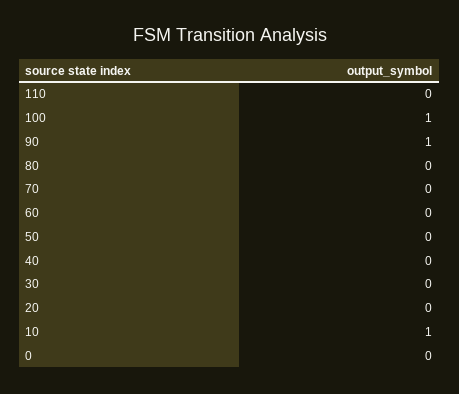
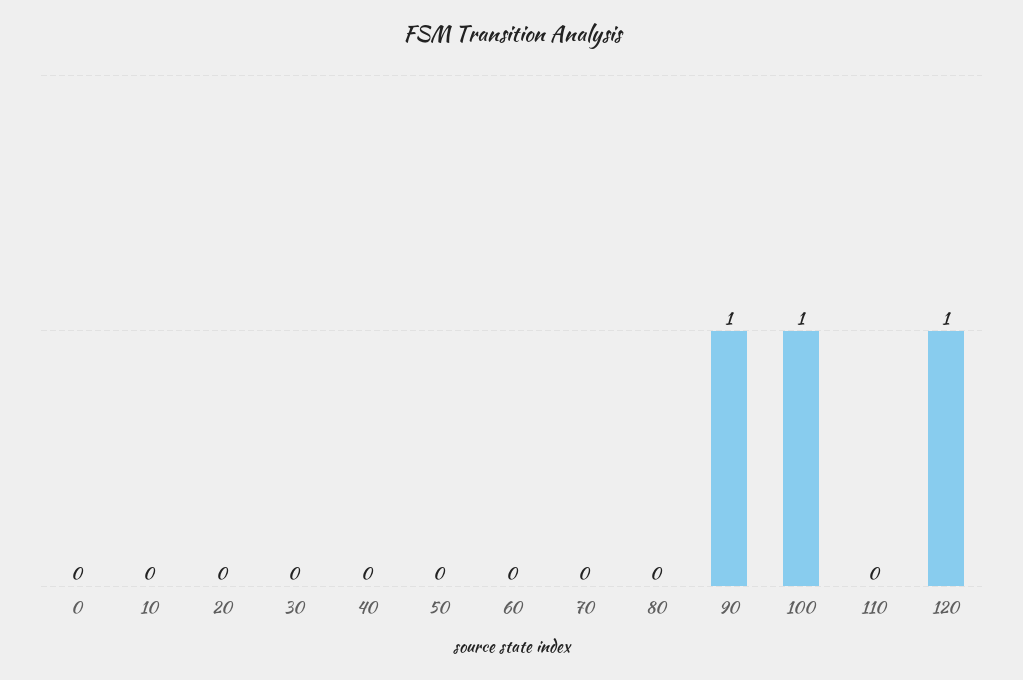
10: 1 -> 0
120: none -> 1

